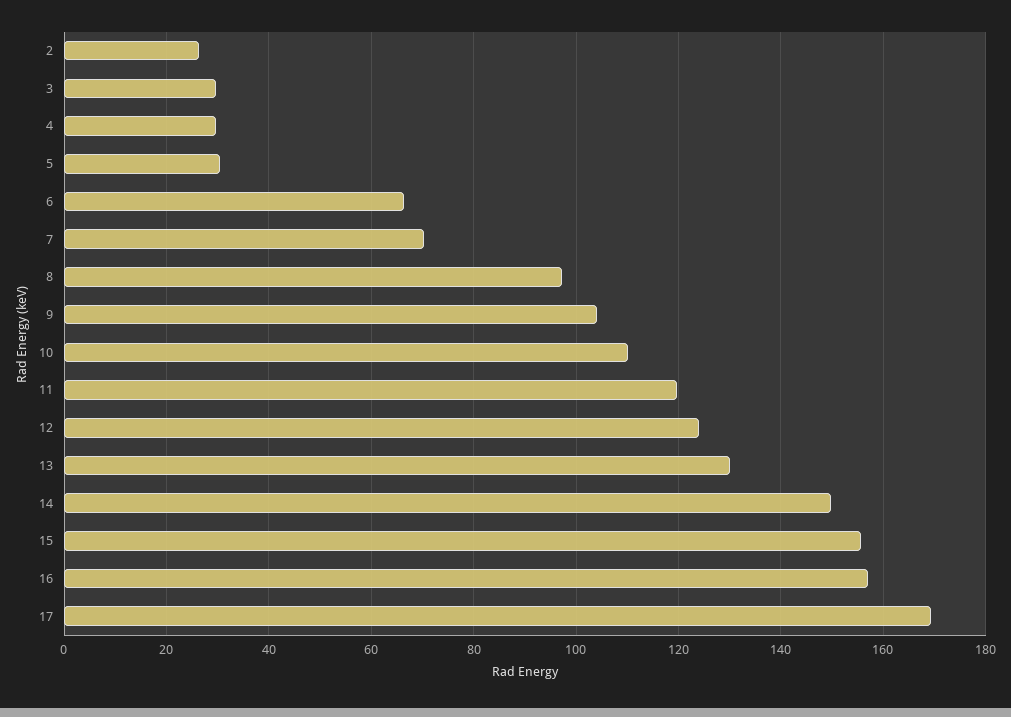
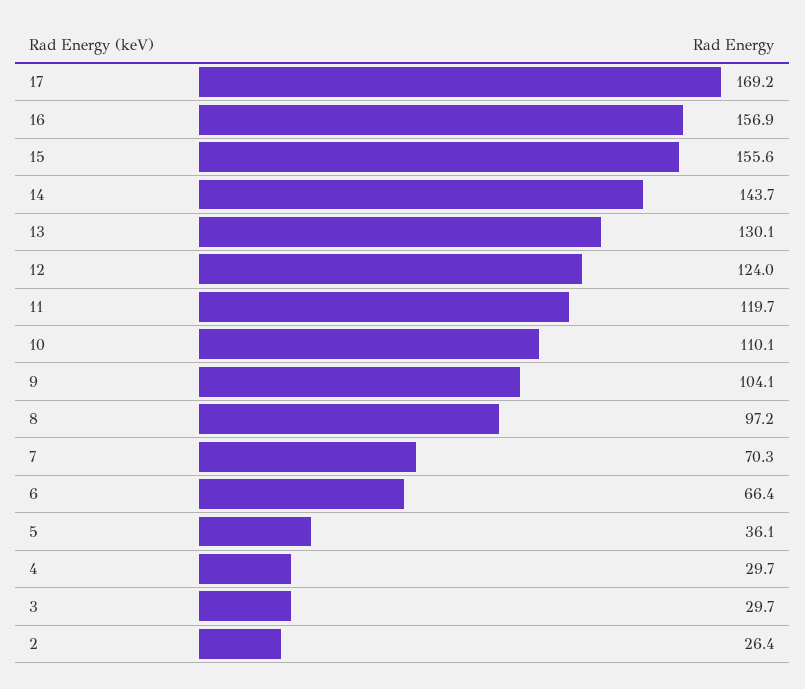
5: 30 -> 36.1
14: 150 -> 143.7

